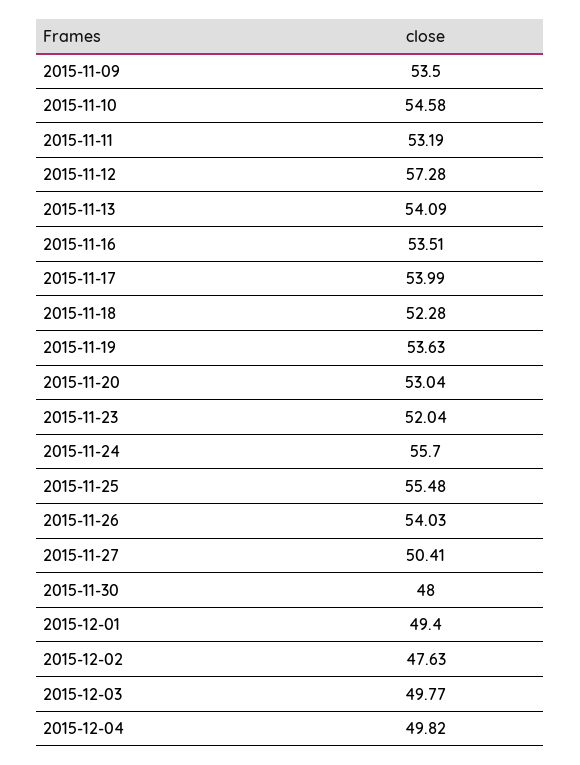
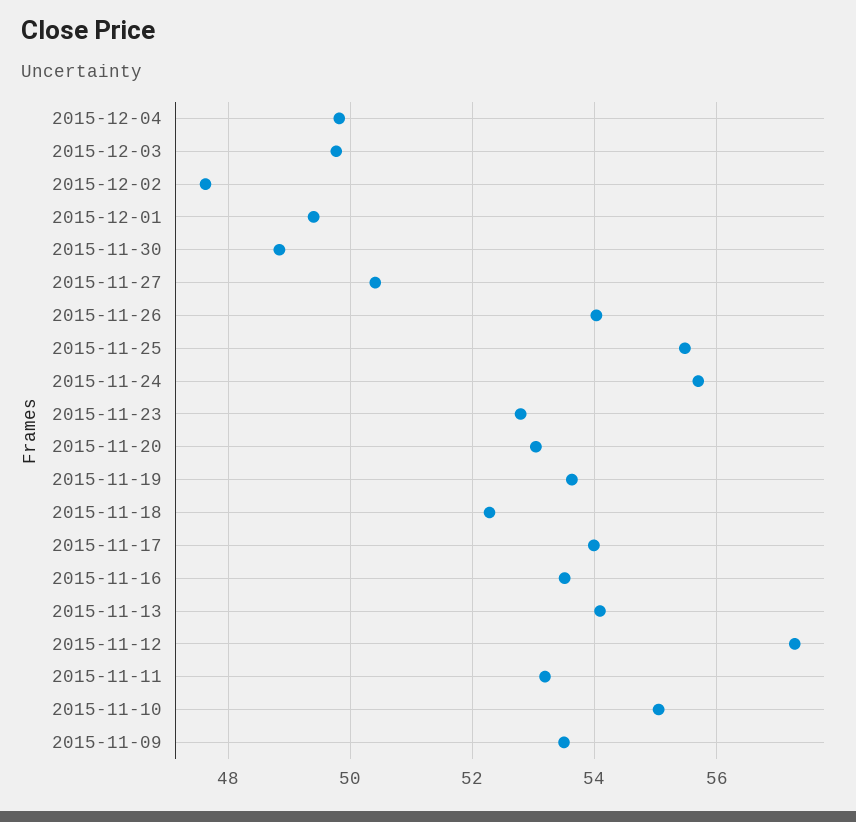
2015-11-10: 54.58 -> 55
2015-11-23: 52.04 -> 52.8
2015-11-30: 48 -> 48.8

